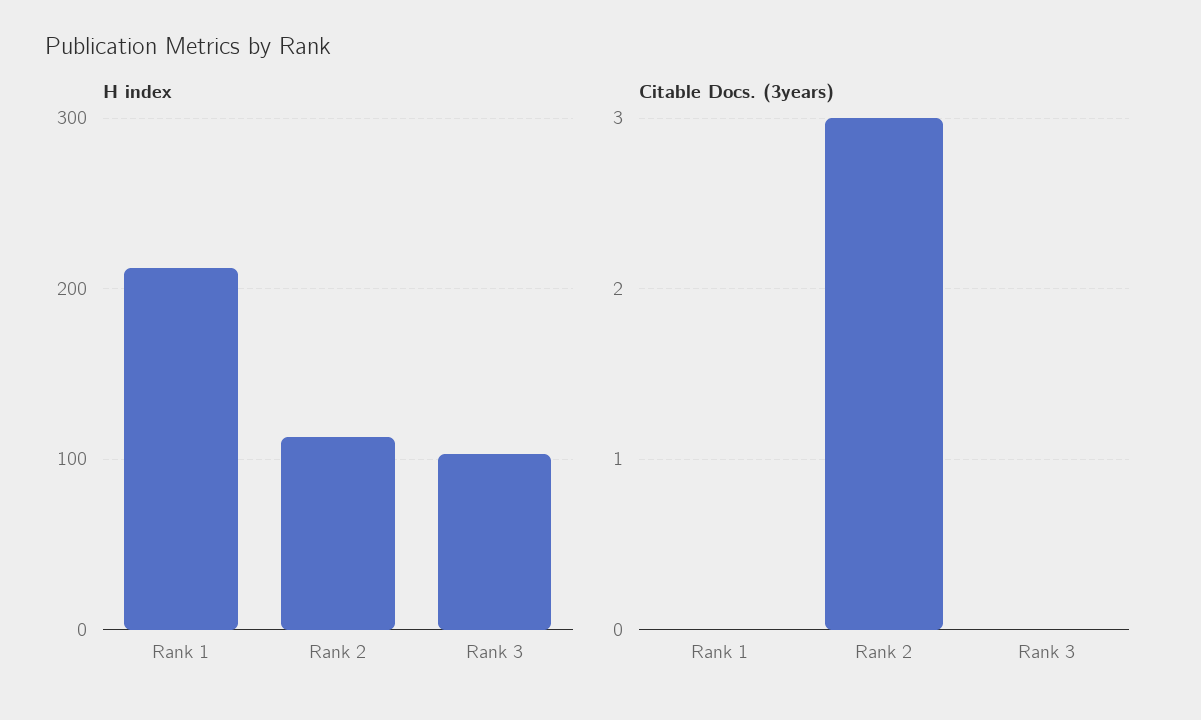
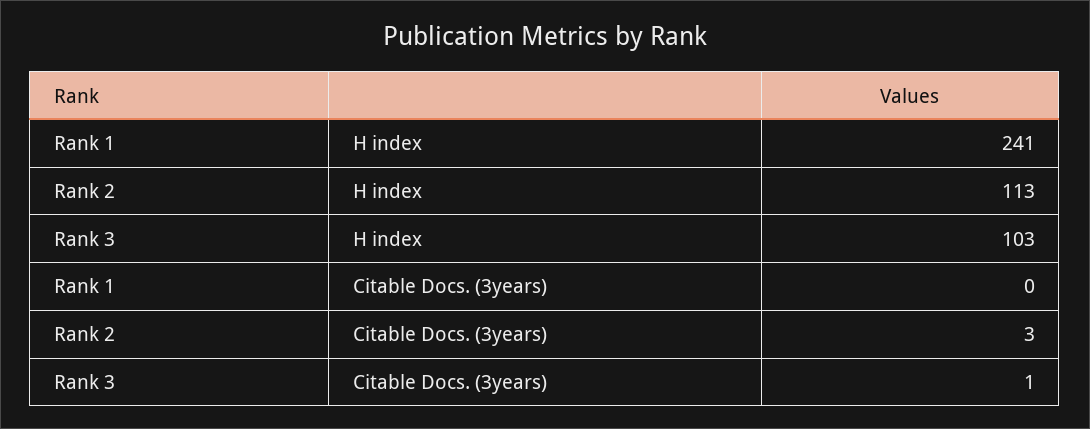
H index, Rank 1: 210 -> 241
Citable Docs. (3years), Rank 3: 0 -> 1

